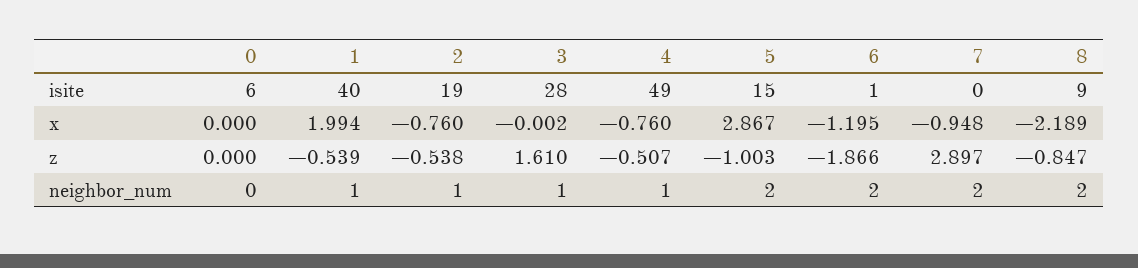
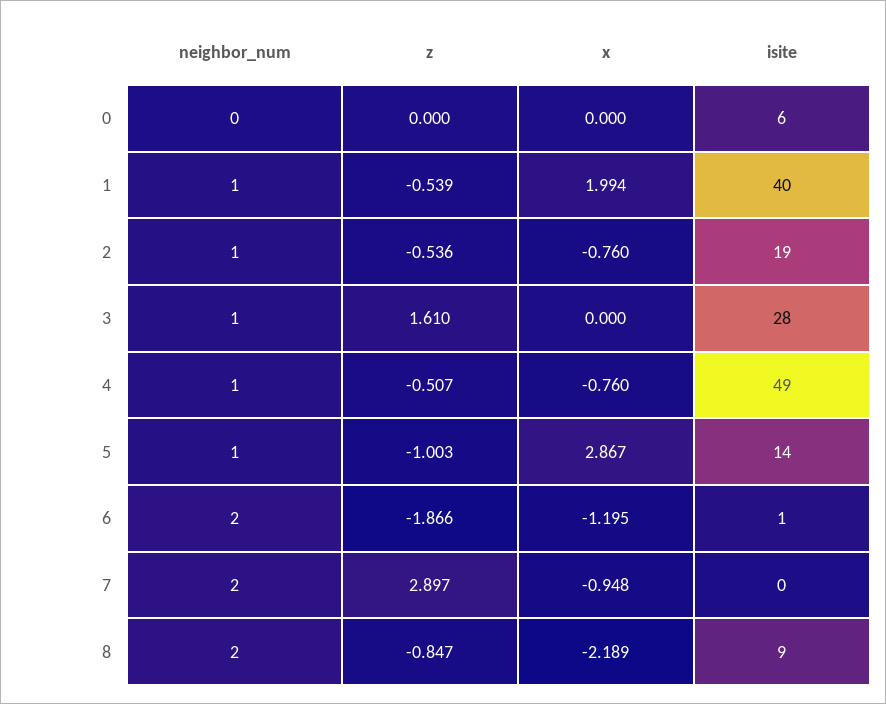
5, isite: 15 -> 14
3, x: -0.002 -> 0
2, z: -0.538 -> -0.536
5, neighbor_num: 2 -> 1

